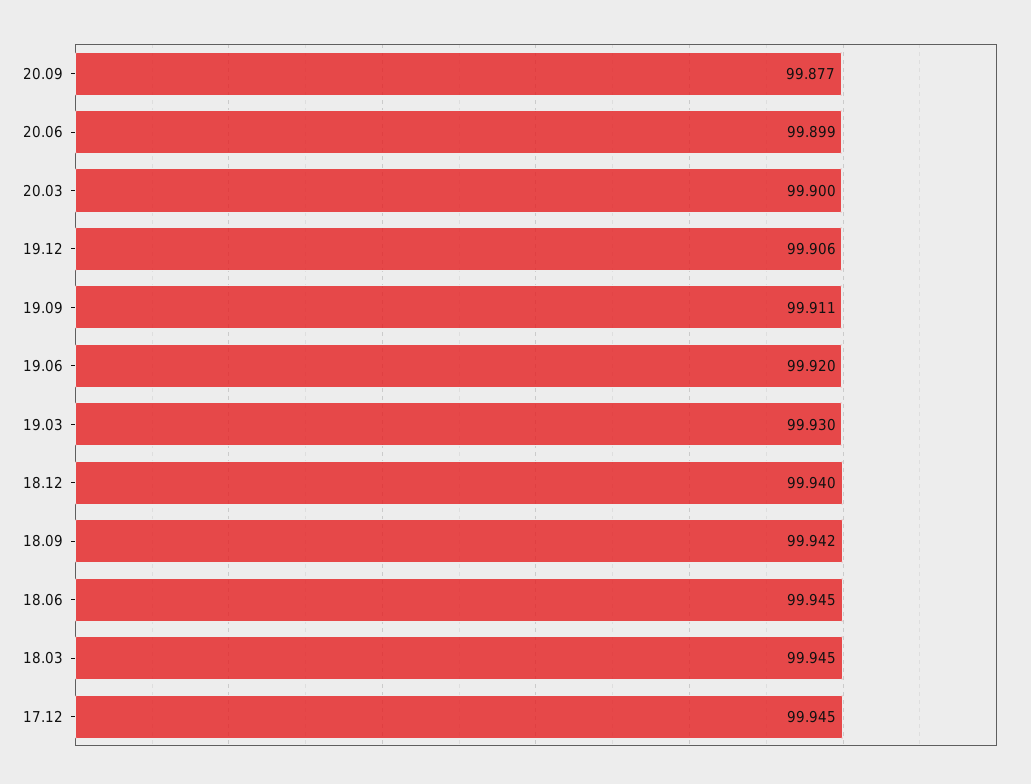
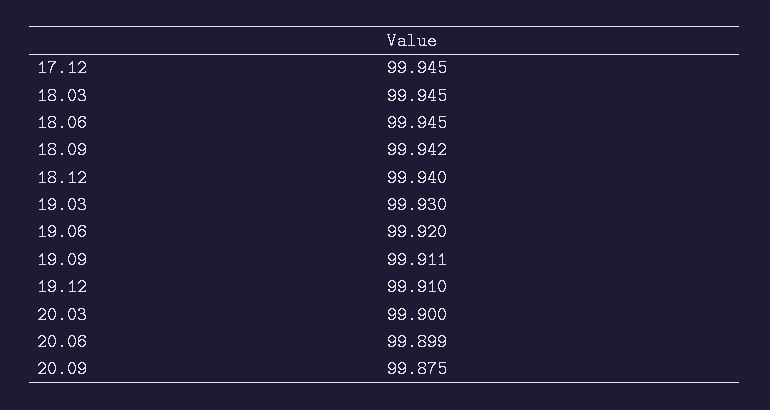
20.09: 99.877 -> 99.875
19.12: 99.906 -> 99.91

